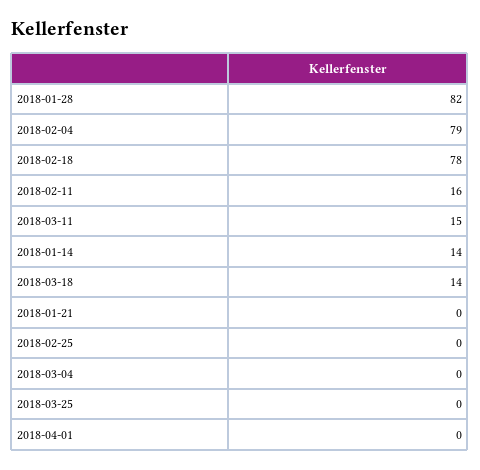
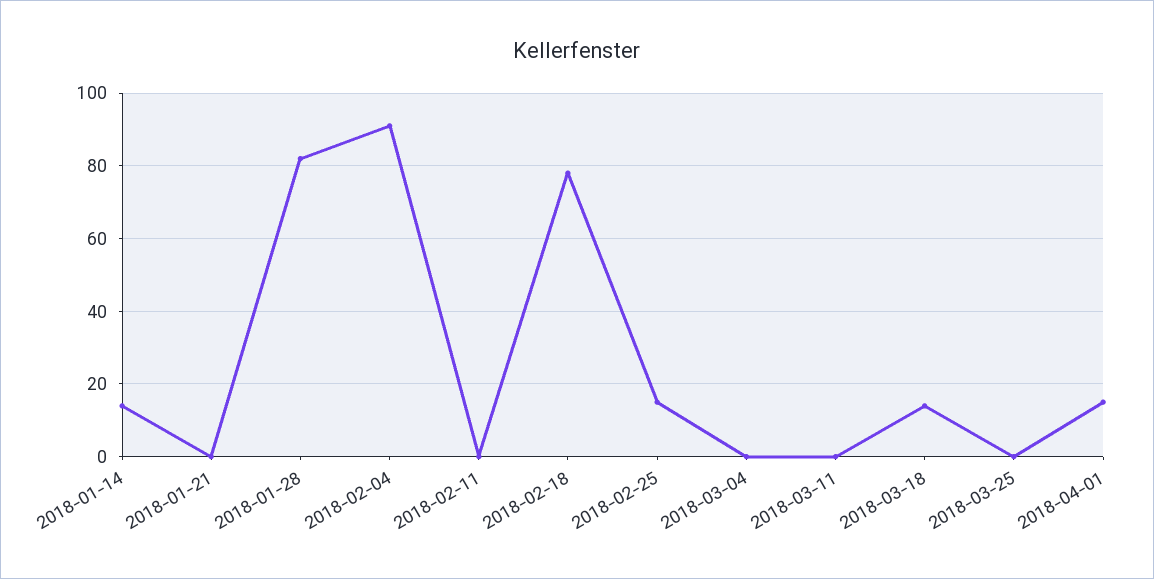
2018-02-04: 79 -> 90
2018-02-11: 16 -> 0
2018-03-11: 15 -> 0
2018-02-25: 0 -> 15
2018-04-01: 0 -> 15

